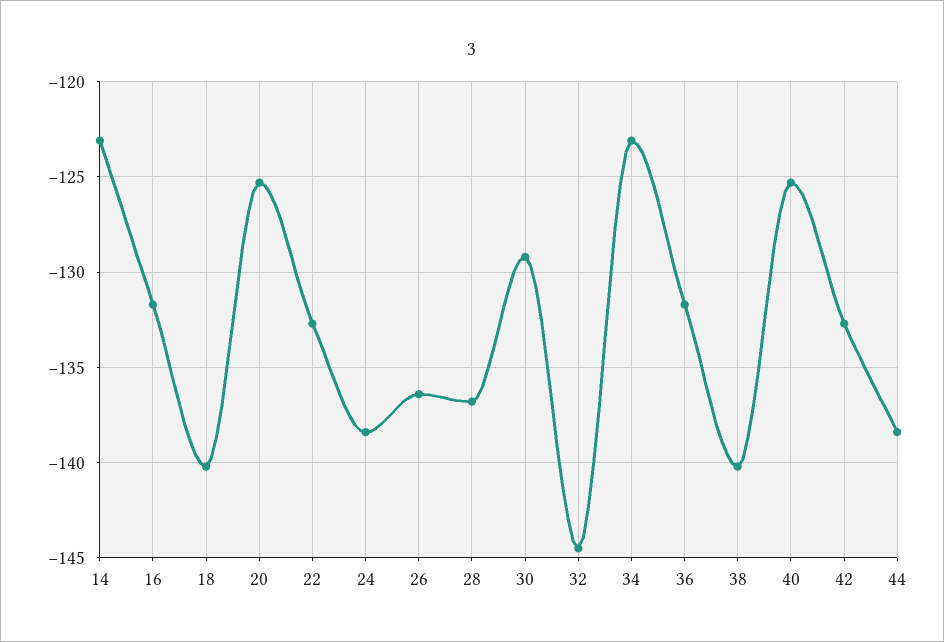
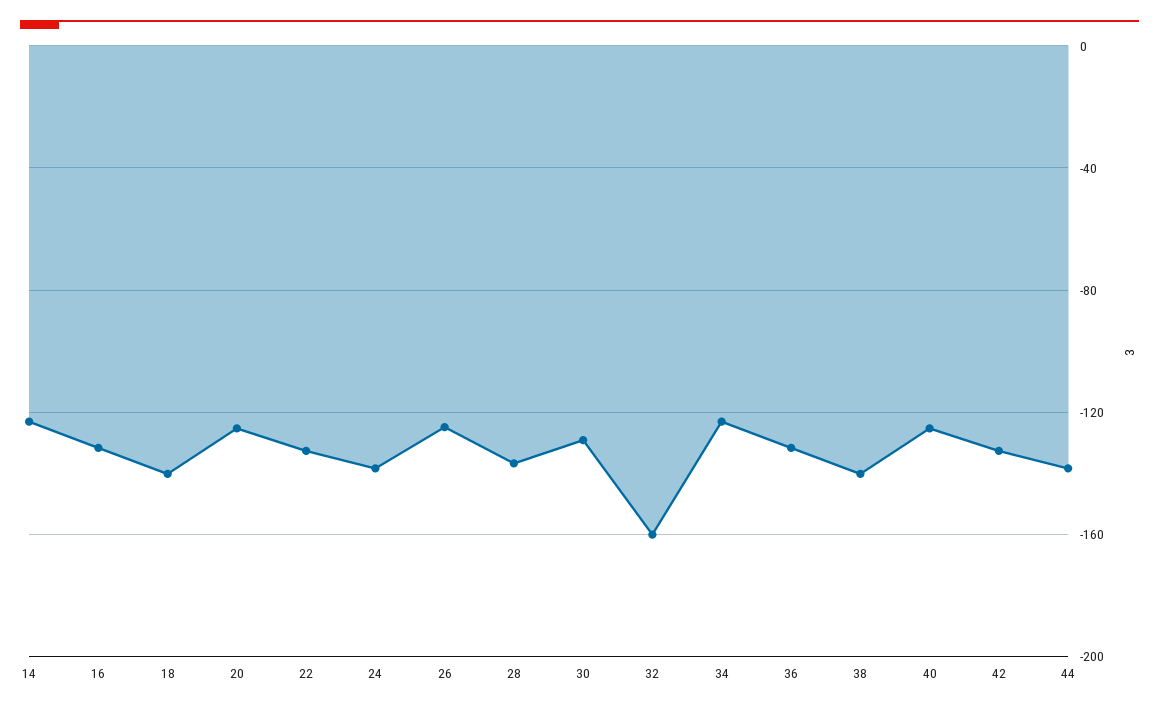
26: -136.5 -> -125
32: -144.5 -> -160

